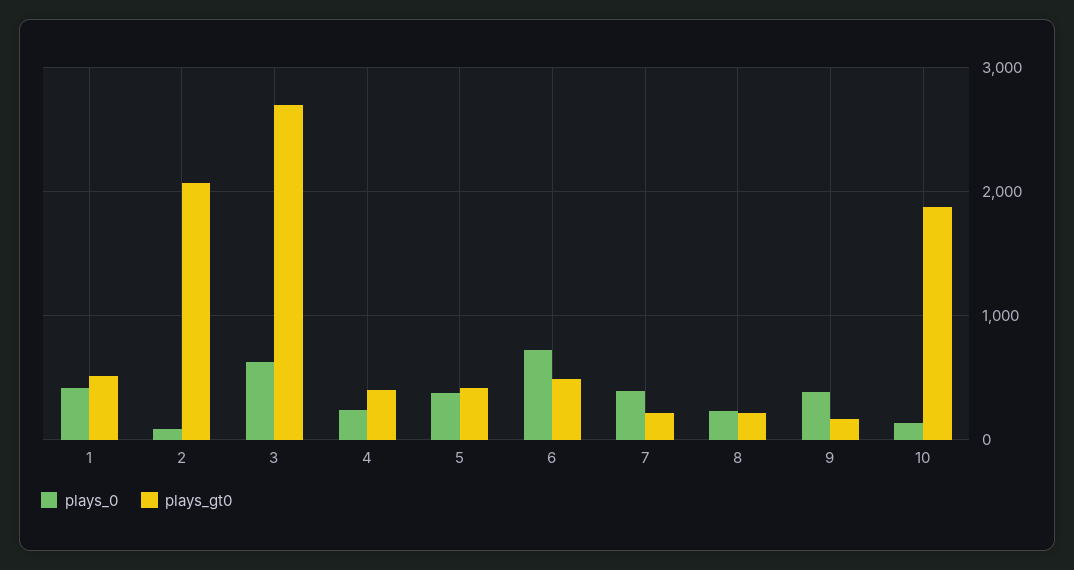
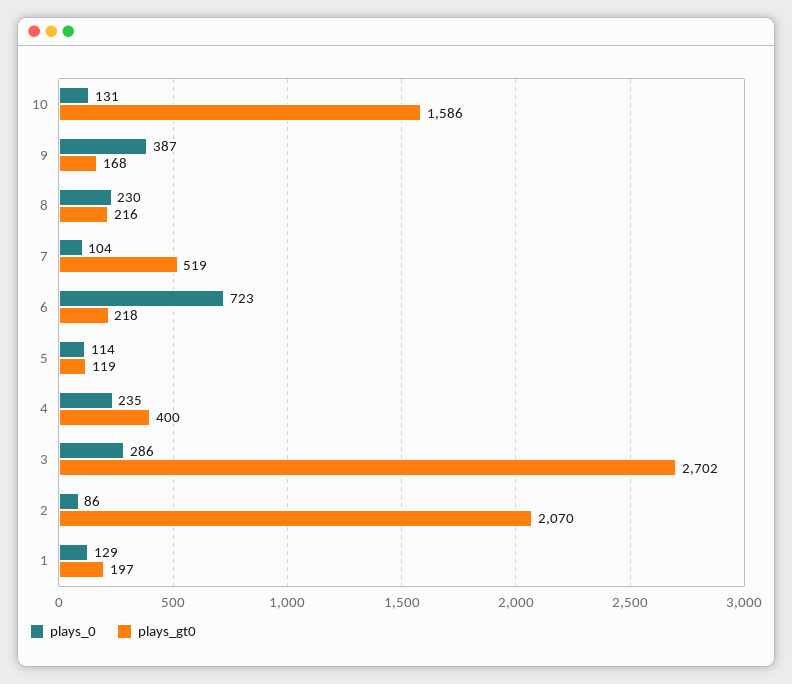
plays_0, 1: 400 -> 129
plays_gt0, 1: 500 -> 197
plays_0, 3: 600 -> 286
plays_0, 5: 400 -> 114
plays_gt0, 5: 400 -> 119
plays_gt0, 6: 500 -> 218
plays_0, 7: 400 -> 104
plays_gt0, 7: 200 -> 519
plays_gt0, 10: 1900 -> 1586

